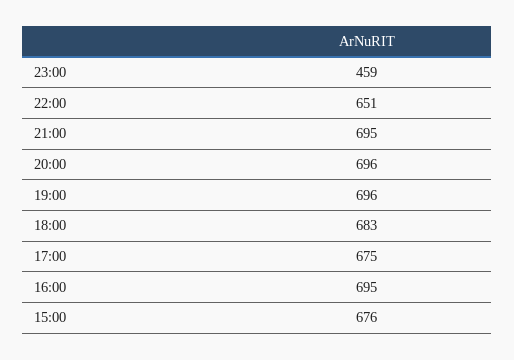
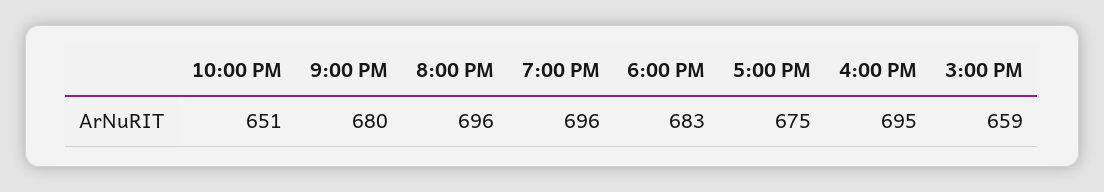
23:00: 459 -> none
21:00: 695 -> 680
15:00: 676 -> 659

